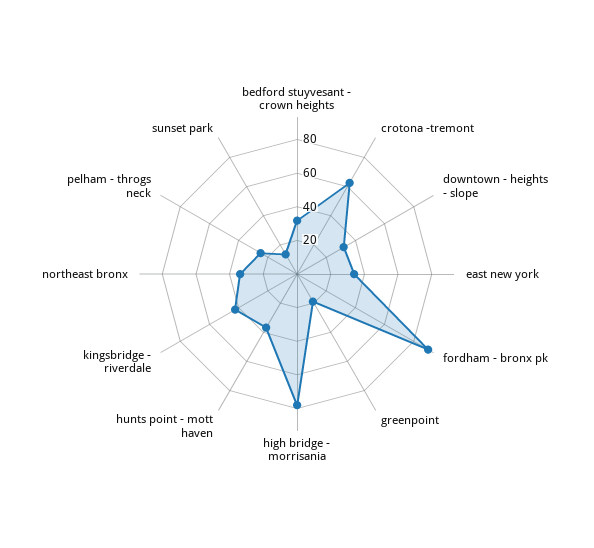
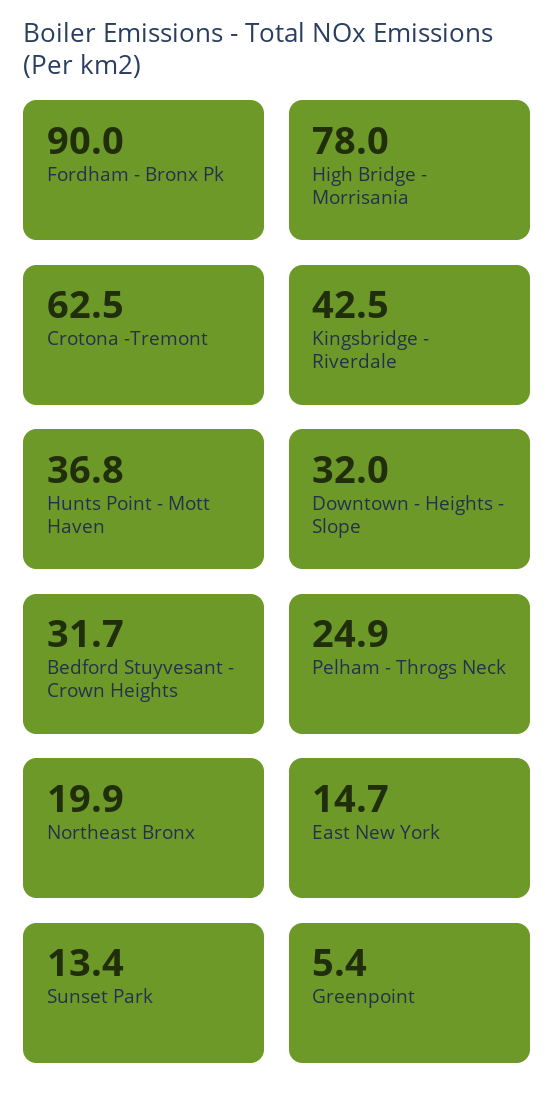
east new york: 35 -> 14.7
greenpoint: 20 -> 5.4
northeast bronx: 35 -> 19.9

